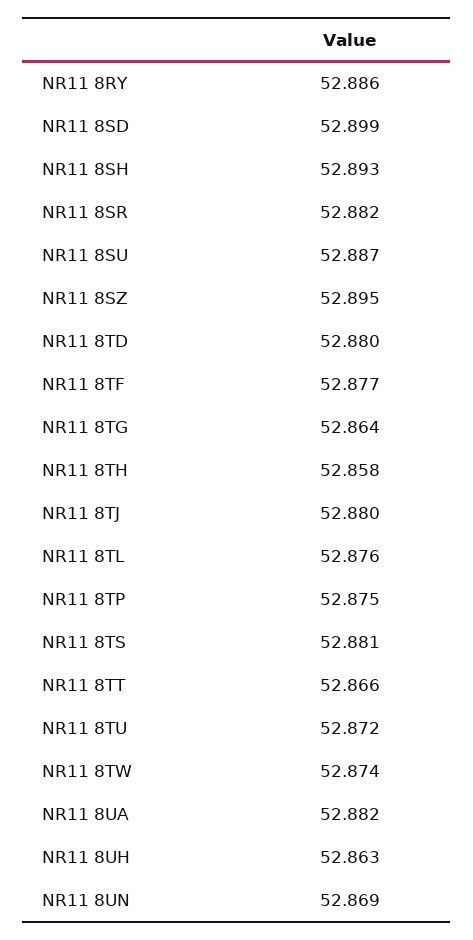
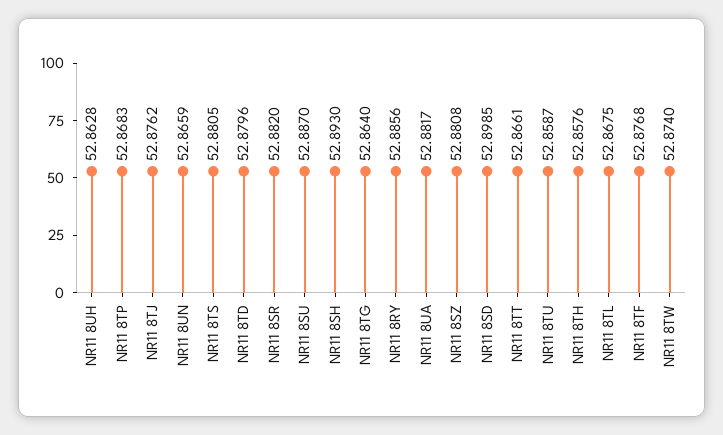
NR11 8SZ: 52.895 -> 52.8808
NR11 8TJ: 52.88 -> 52.8762
NR11 8TL: 52.876 -> 52.8675
NR11 8TP: 52.875 -> 52.8683
NR11 8TU: 52.872 -> 52.8587
NR11 8UN: 52.869 -> 52.8659

